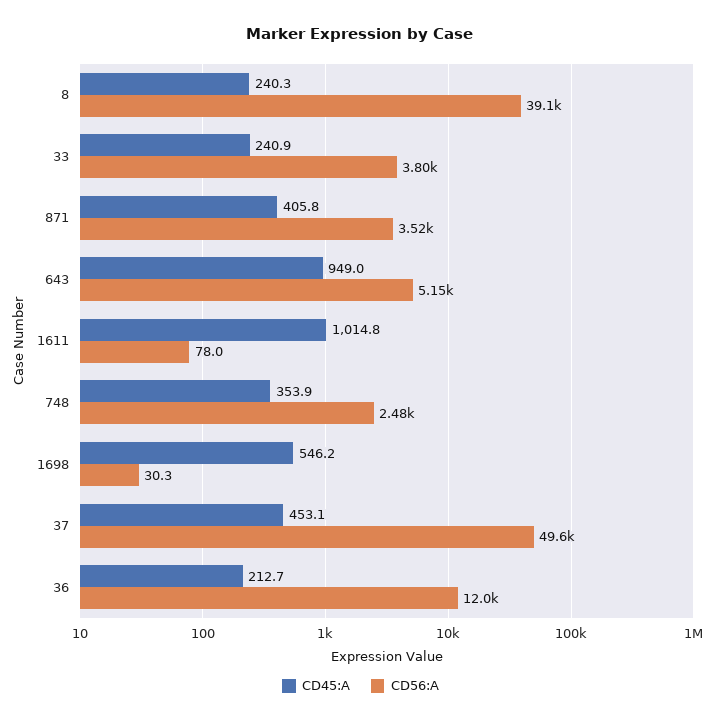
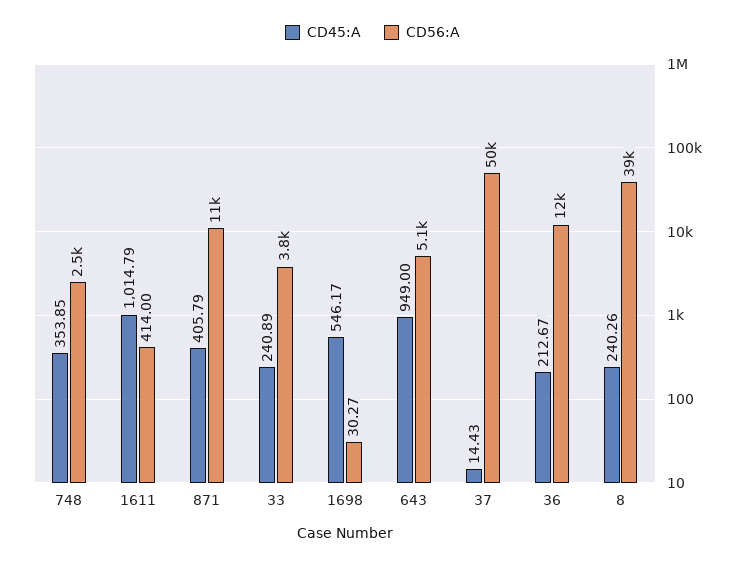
CD56:A, 871: 3520 -> 11000
CD56:A, 1611: 78 -> 414
CD45:A, 37: 453.1 -> 14.43

